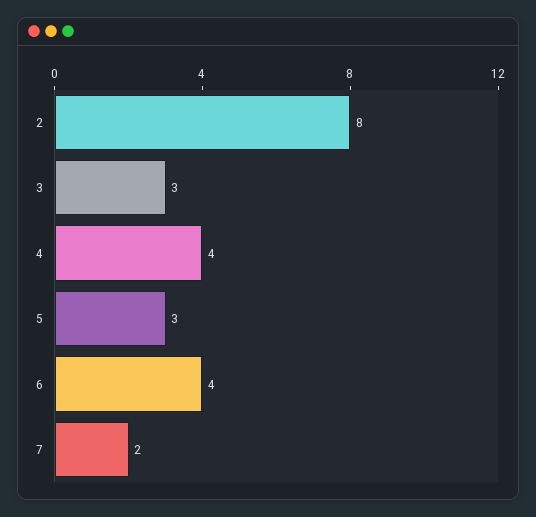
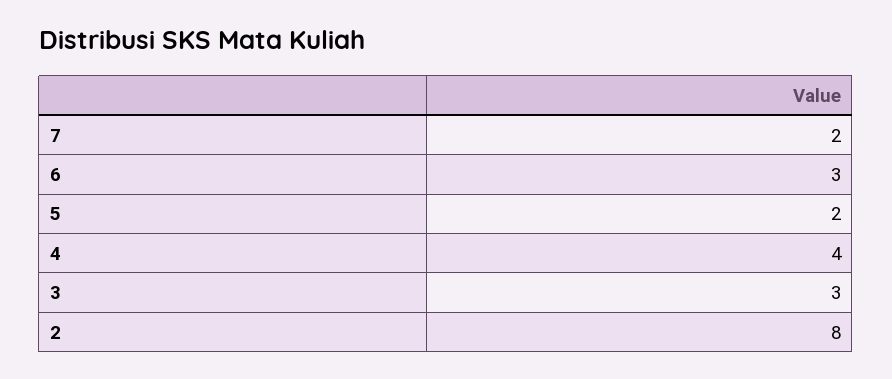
5: 3 -> 2
6: 4 -> 3

